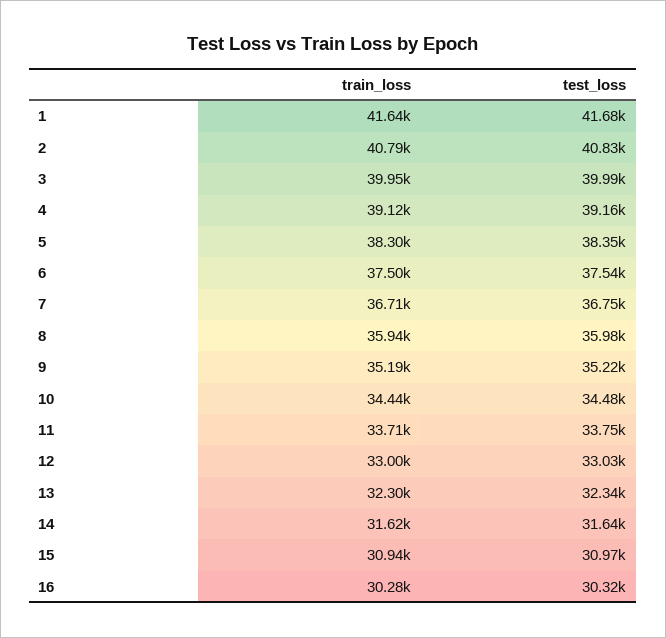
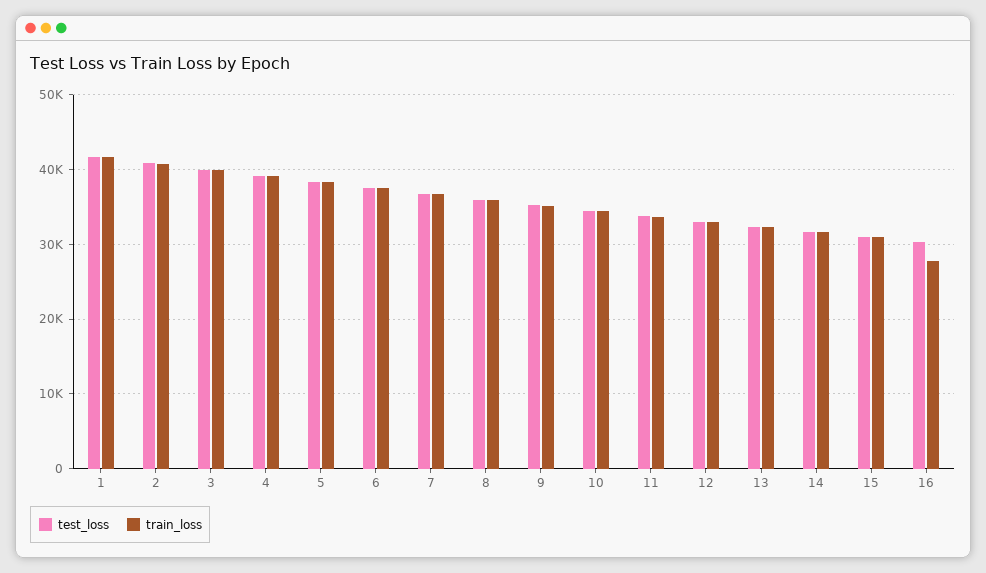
train_loss, 16: 30280 -> 28000

